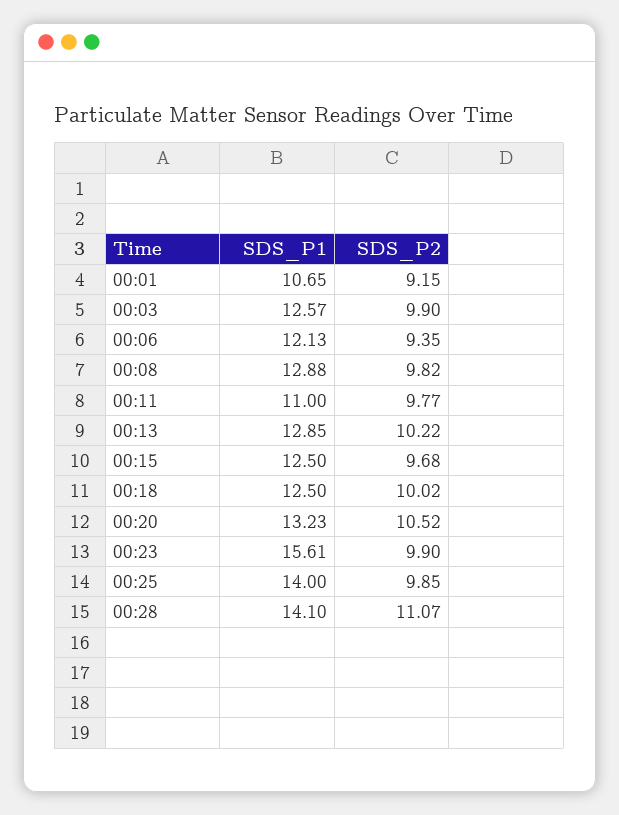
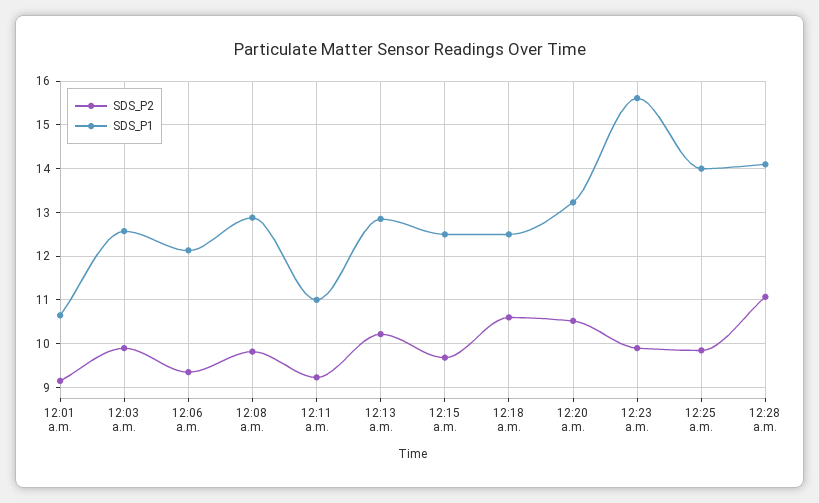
SDS_P2, 00:11: 9.77 -> 9.2
SDS_P2, 00:18: 10.02 -> 10.6

